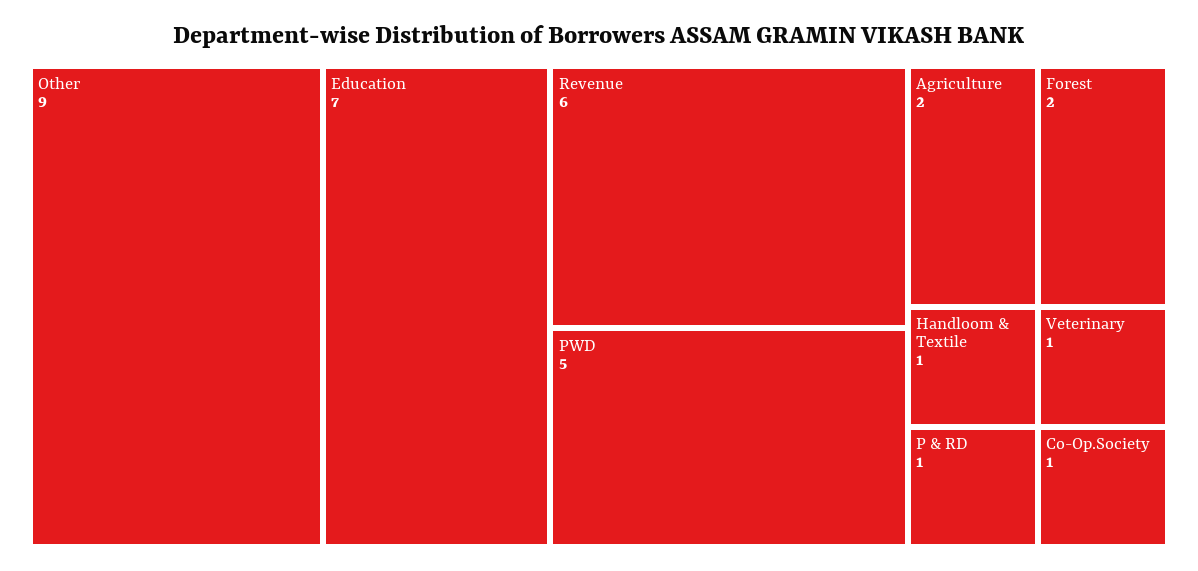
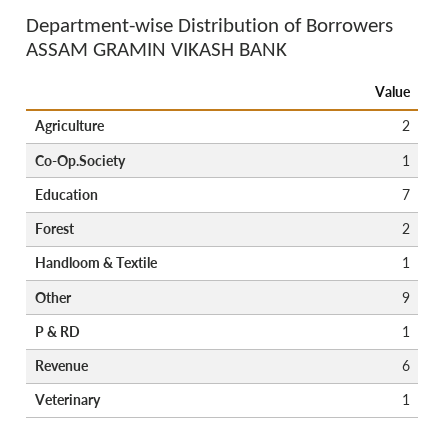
PWD: 5 -> none

